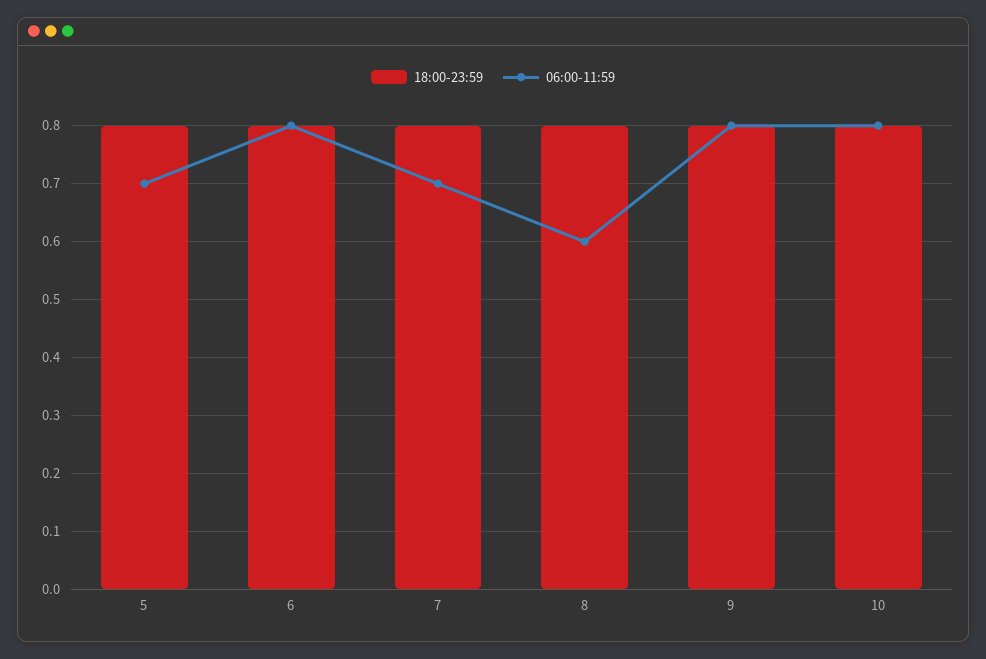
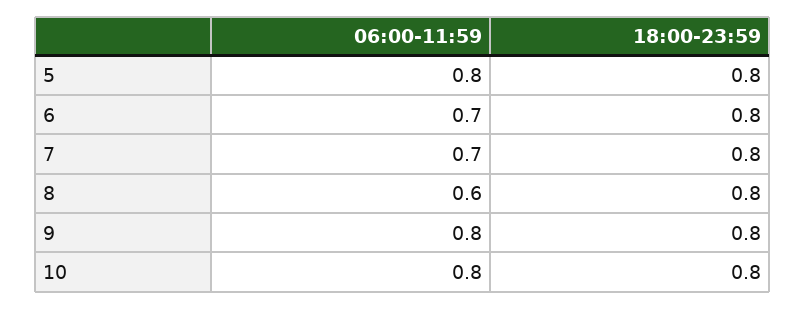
06:00-11:59, 5: 0.7 -> 0.8
06:00-11:59, 6: 0.8 -> 0.7

